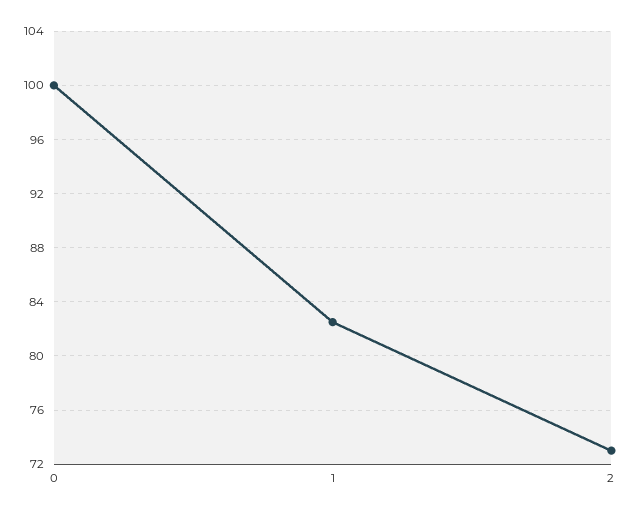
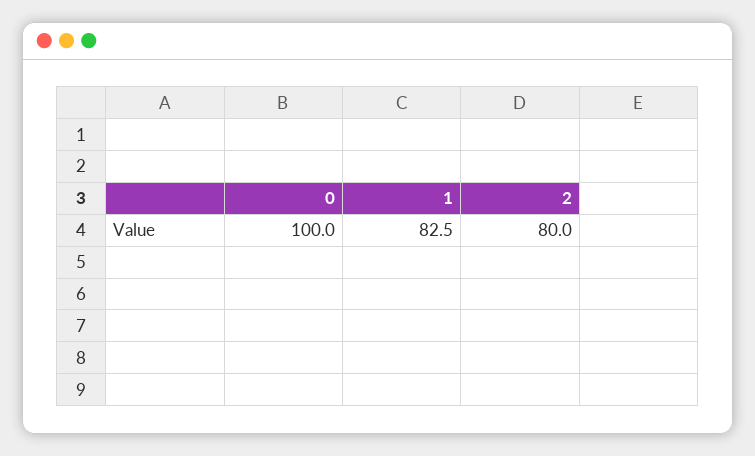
2: 73 -> 80

